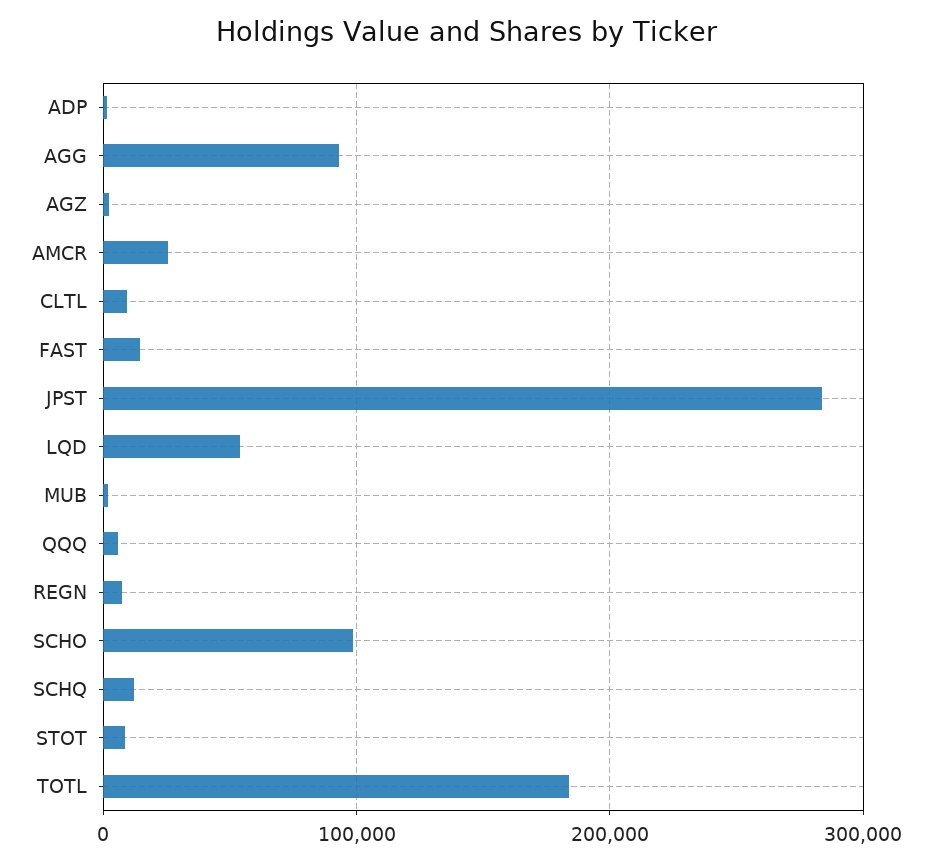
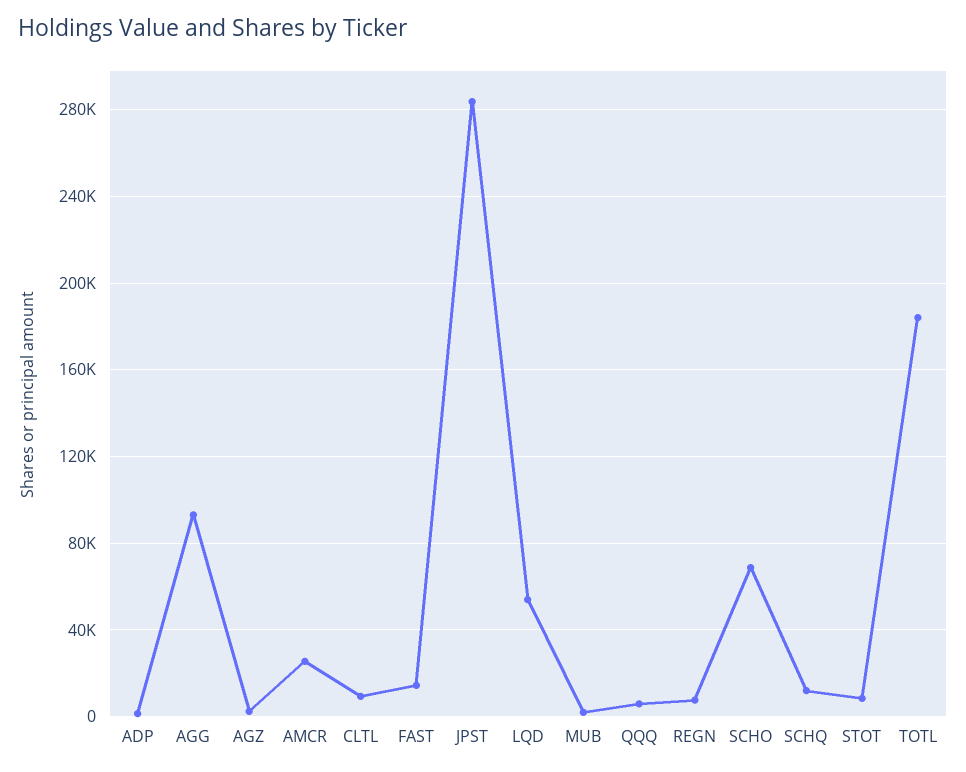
SCHO: 100000 -> 70000

